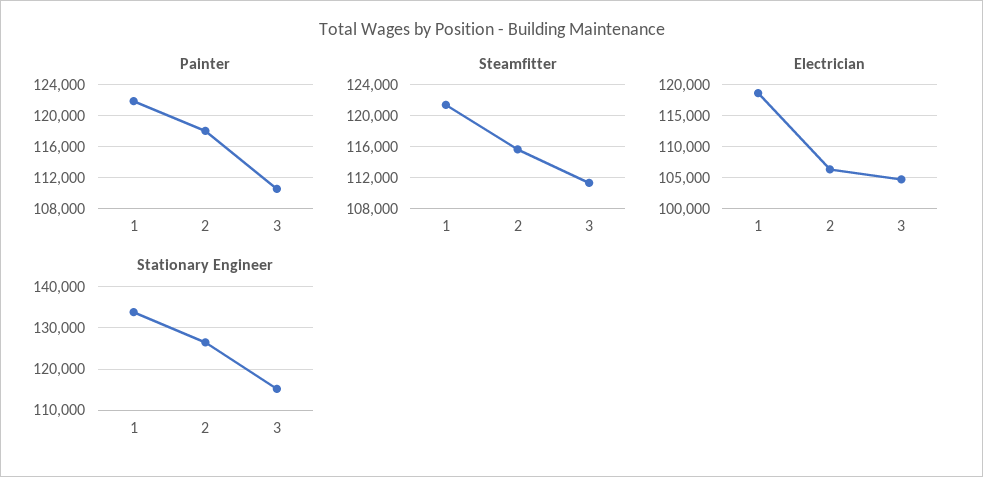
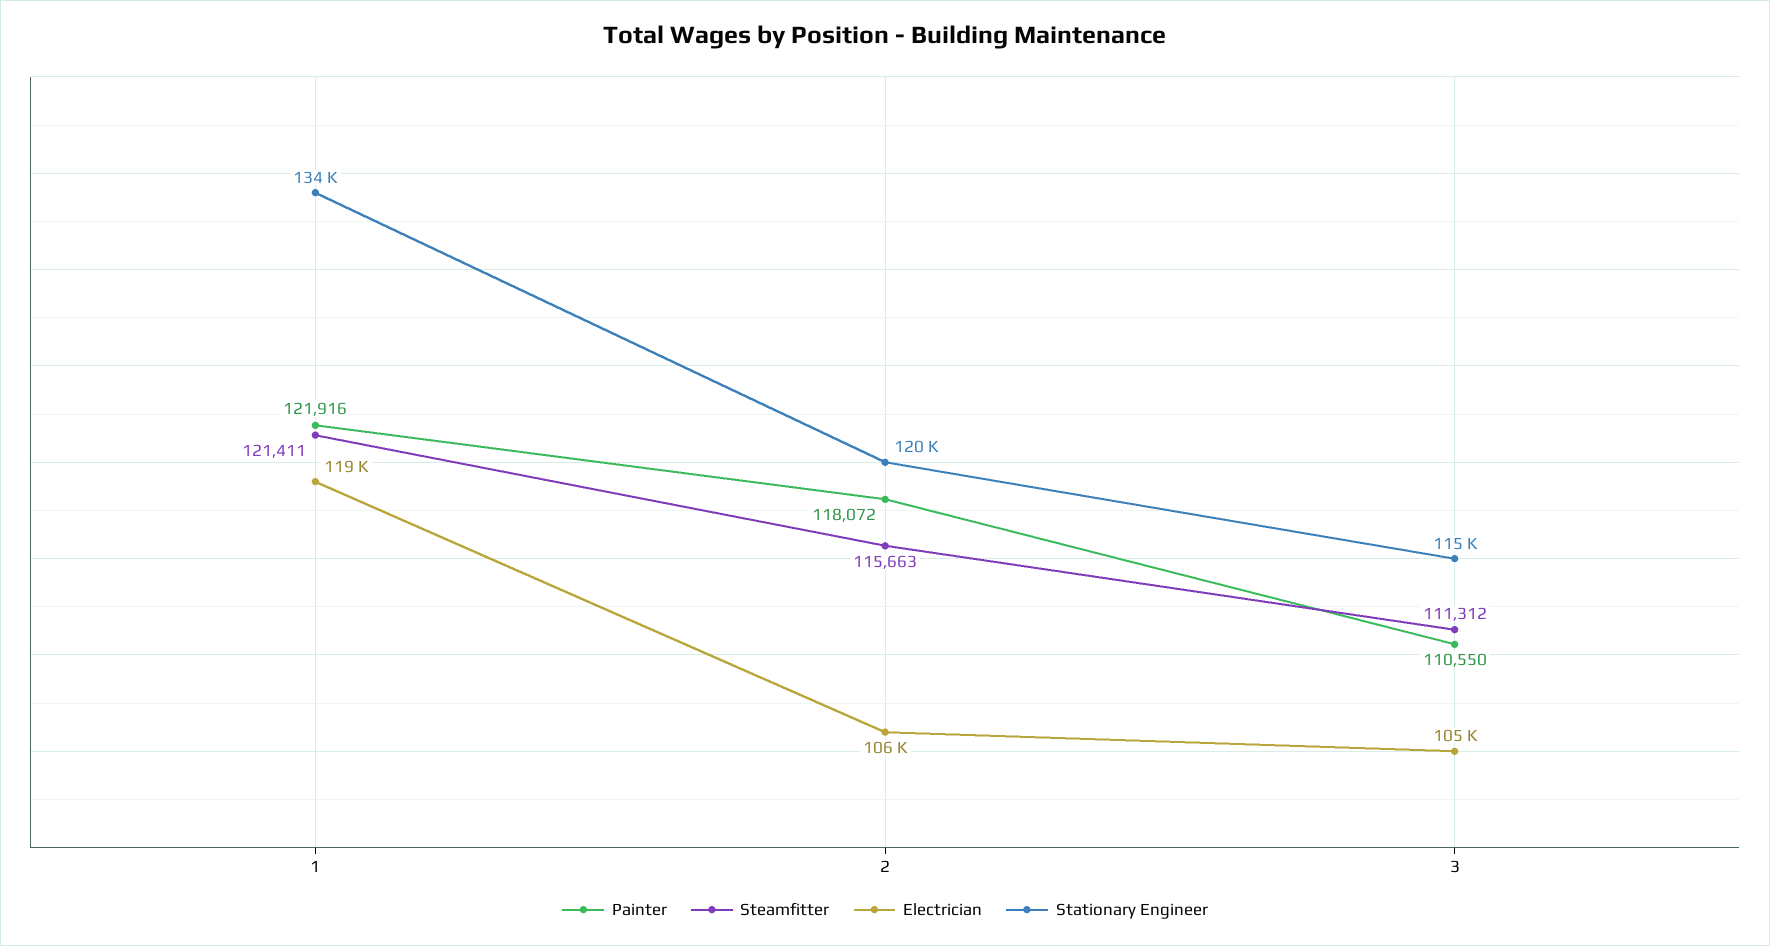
Stationary Engineer, 2: 126000 -> 120000

